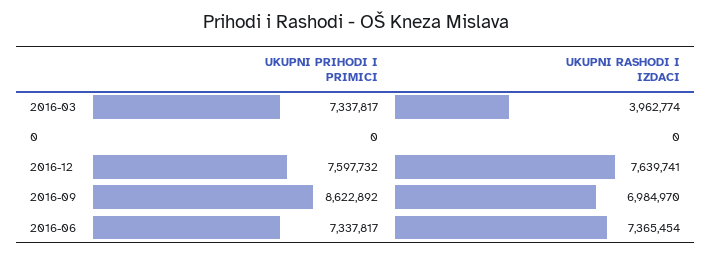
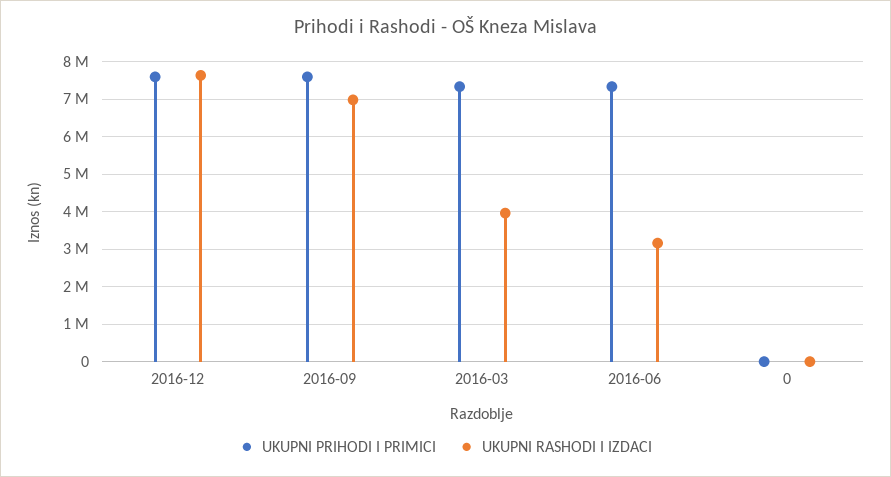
UKUPNI PRIHODI I PRIMICI, 2016-09: 8622892 -> 7600000
UKUPNI RASHODI I IZDACI, 2016-06: 7365454 -> 3200000

